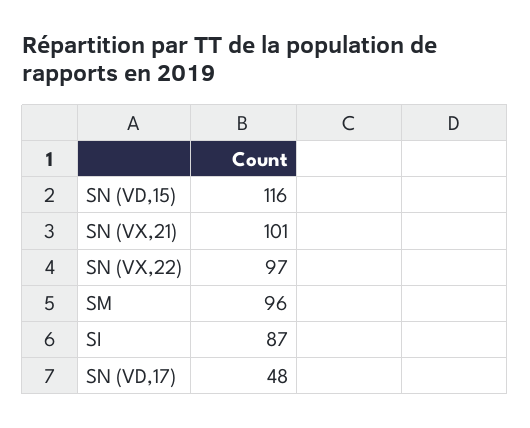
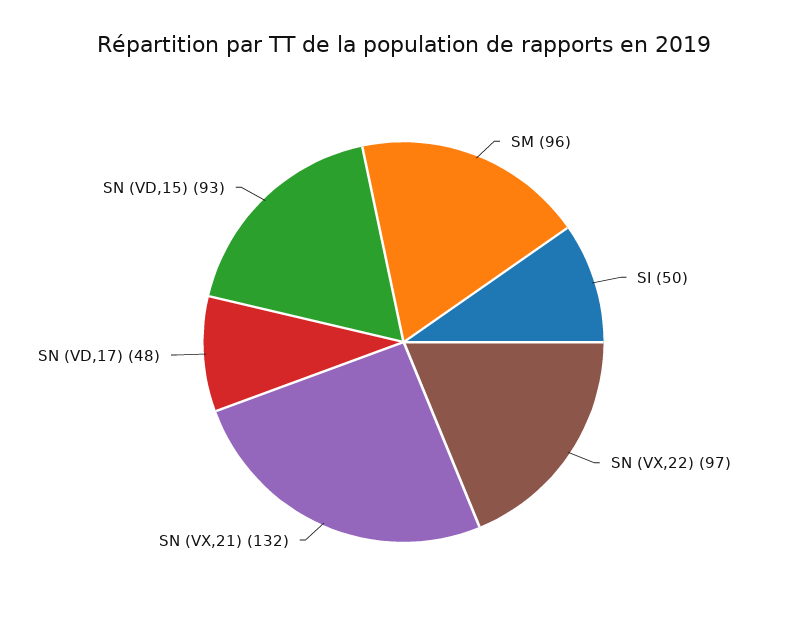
SN (VD,15): 116 -> 93
SN (VX,21): 101 -> 132
SI: 87 -> 50

